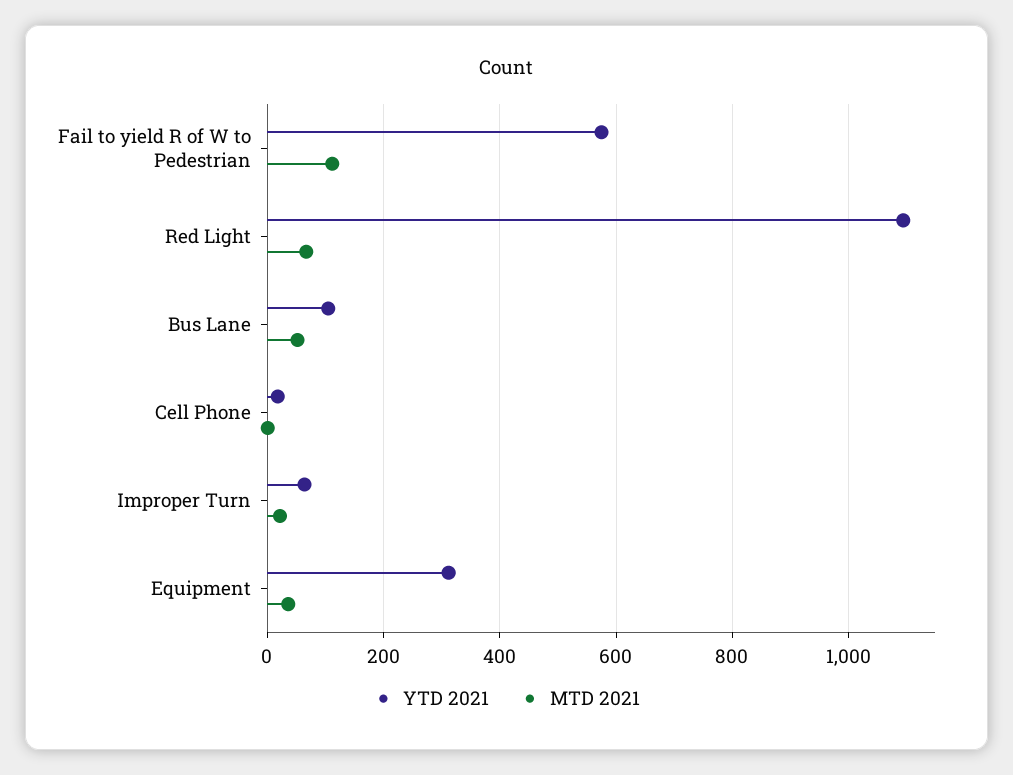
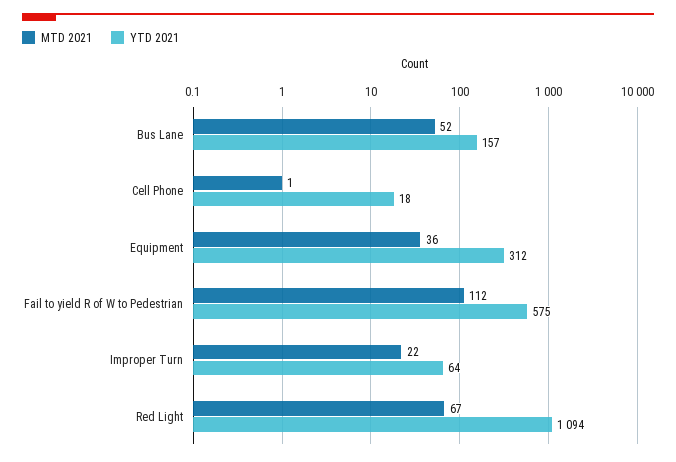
YTD 2021, Bus Lane: 100 -> 157

